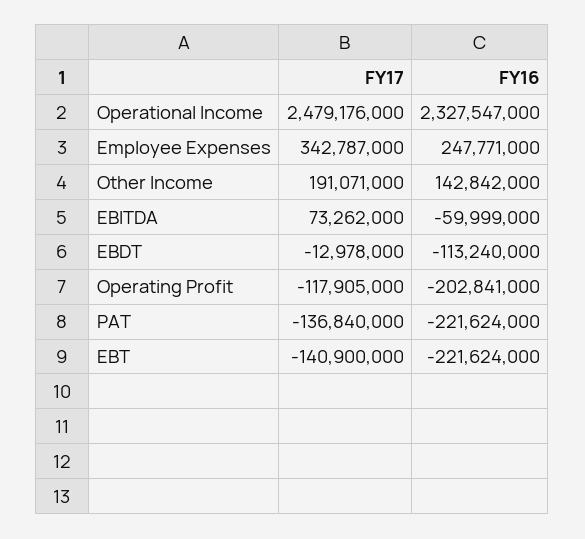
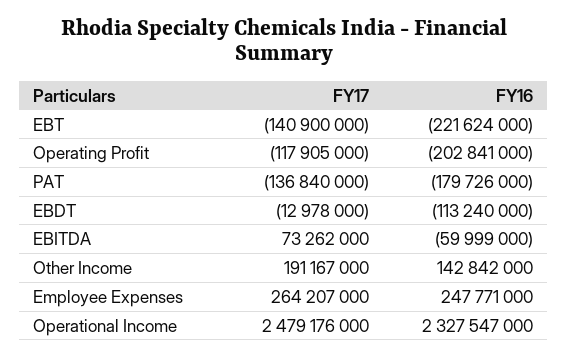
FY17, Employee Expenses: 342787000 -> 264207000
FY17, Other Income: 191071000 -> 191167000
FY16, PAT: -221624000 -> -179726000

